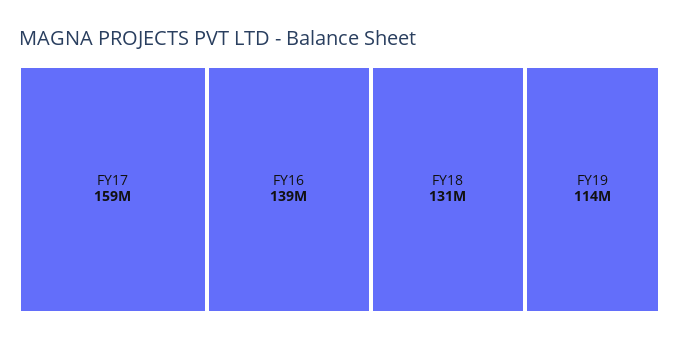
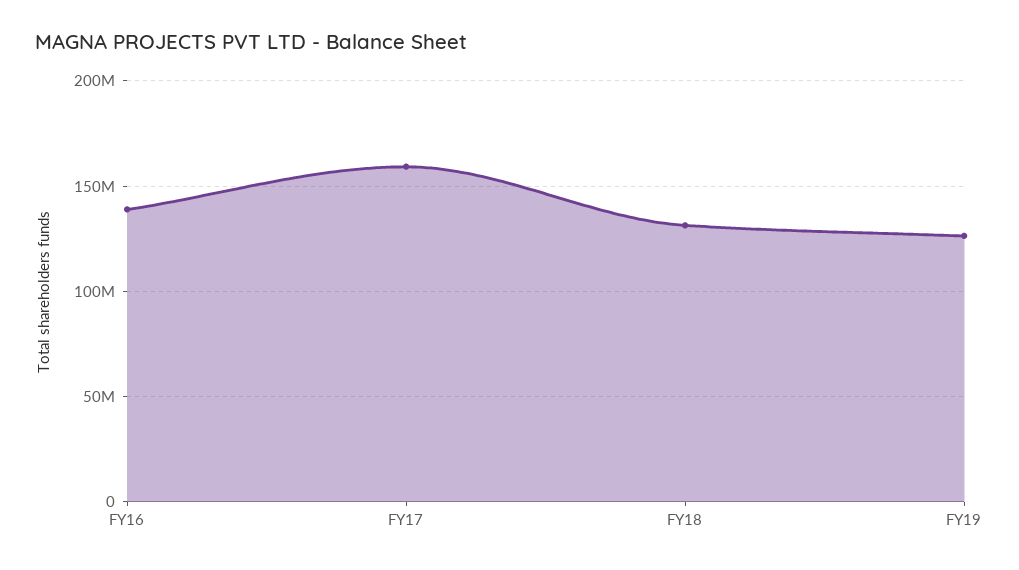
FY19: 114000000 -> 125000000

